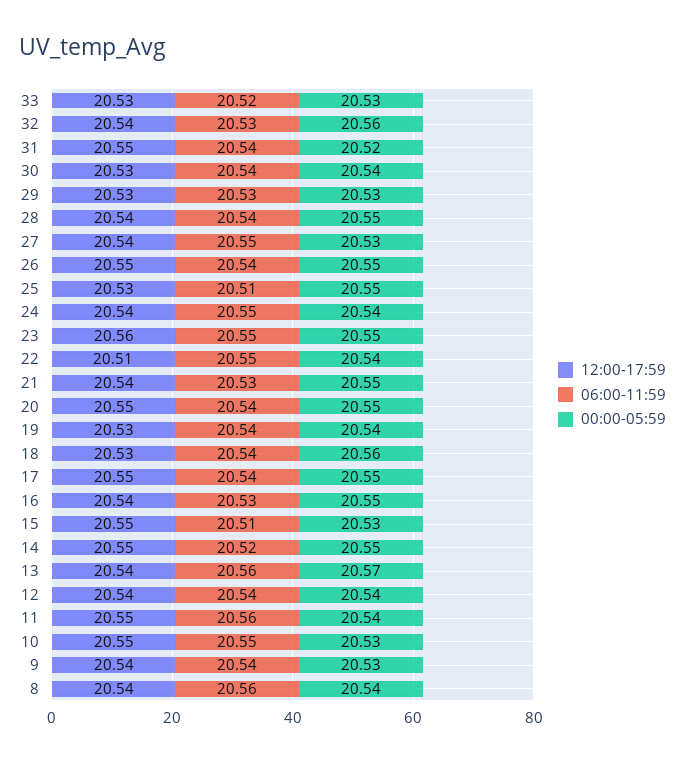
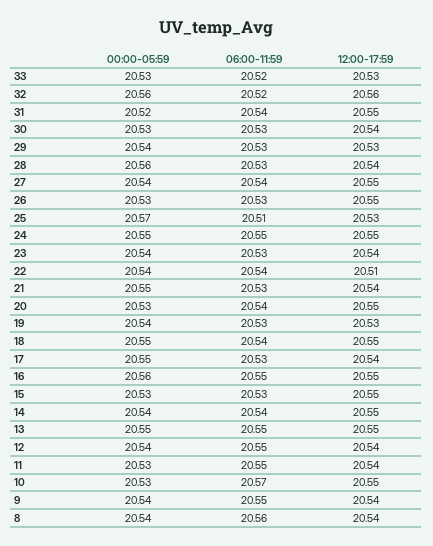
12:00-17:59, 32: 20.54 -> 20.56
06:00-11:59, 32: 20.53 -> 20.52
12:00-17:59, 30: 20.53 -> 20.54
06:00-11:59, 30: 20.54 -> 20.53
00:00-05:59, 30: 20.54 -> 20.53
00:00-05:59, 29: 20.53 -> 20.54
06:00-11:59, 28: 20.54 -> 20.53
00:00-05:59, 28: 20.55 -> 20.56
12:00-17:59, 27: 20.54 -> 20.55
06:00-11:59, 27: 20.55 -> 20.54
00:00-05:59, 27: 20.53 -> 20.54
06:00-11:59, 26: 20.54 -> 20.53
00:00-05:59, 26: 20.55 -> 20.53
00:00-05:59, 25: 20.55 -> 20.57
12:00-17:59, 24: 20.54 -> 20.55
00:00-05:59, 24: 20.54 -> 20.55
12:00-17:59, 23: 20.56 -> 20.54
06:00-11:59, 23: 20.55 -> 20.53
00:00-05:59, 23: 20.55 -> 20.54
06:00-11:59, 22: 20.55 -> 20.54
00:00-05:59, 20: 20.55 -> 20.53
06:00-11:59, 19: 20.54 -> 20.53
12:00-17:59, 18: 20.53 -> 20.55
00:00-05:59, 18: 20.56 -> 20.55
12:00-17:59, 17: 20.55 -> 20.54
06:00-11:59, 17: 20.54 -> 20.53
12:00-17:59, 16: 20.54 -> 20.55
06:00-11:59, 16: 20.53 -> 20.55
00:00-05:59, 16: 20.55 -> 20.56
06:00-11:59, 15: 20.51 -> 20.53
06:00-11:59, 14: 20.52 -> 20.54
00:00-05:59, 14: 20.55 -> 20.54
12:00-17:59, 13: 20.54 -> 20.55
06:00-11:59, 13: 20.56 -> 20.55
00:00-05:59, 13: 20.57 -> 20.55
06:00-11:59, 12: 20.54 -> 20.55
12:00-17:59, 11: 20.55 -> 20.54
06:00-11:59, 11: 20.56 -> 20.55
00:00-05:59, 11: 20.54 -> 20.53
06:00-11:59, 10: 20.55 -> 20.57
06:00-11:59, 9: 20.54 -> 20.55
00:00-05:59, 9: 20.53 -> 20.54

